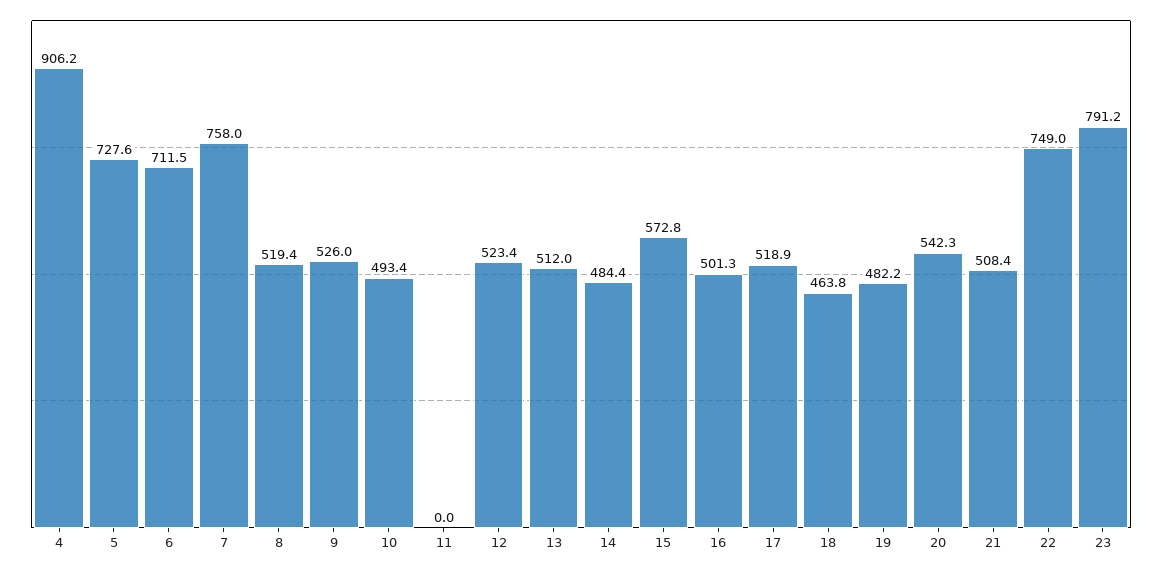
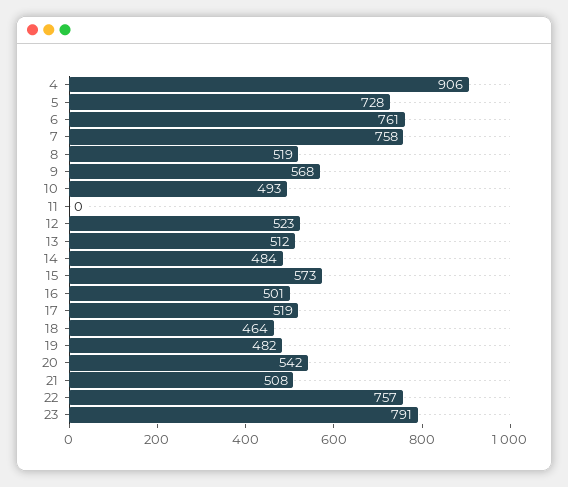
6: 711.5 -> 761
9: 526 -> 568
22: 749 -> 757

